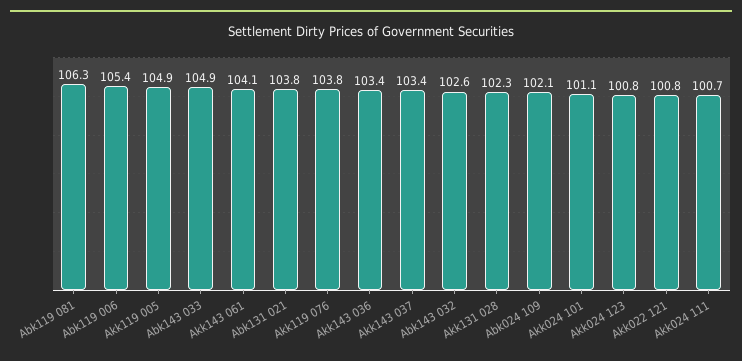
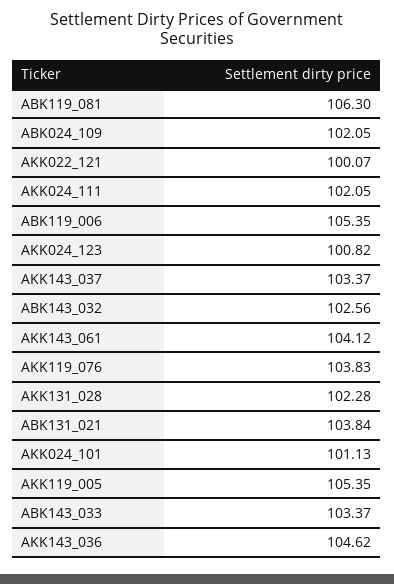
Akk119 005: 104.9 -> 105.35
Abk143 033: 104.9 -> 103.37
Akk143 036: 103.4 -> 104.62
Akk022 121: 100.8 -> 100.07
Akk024 111: 100.7 -> 102.05

